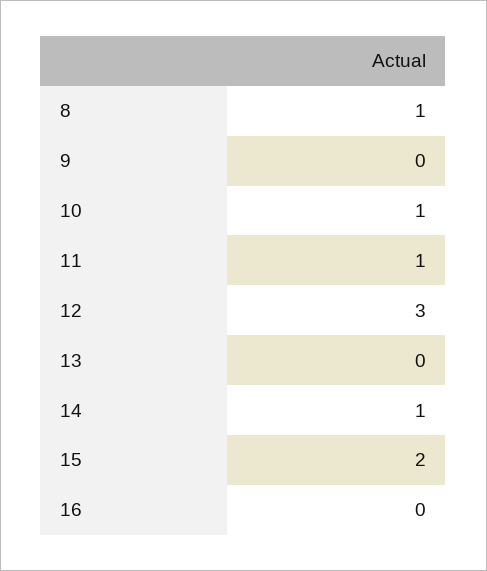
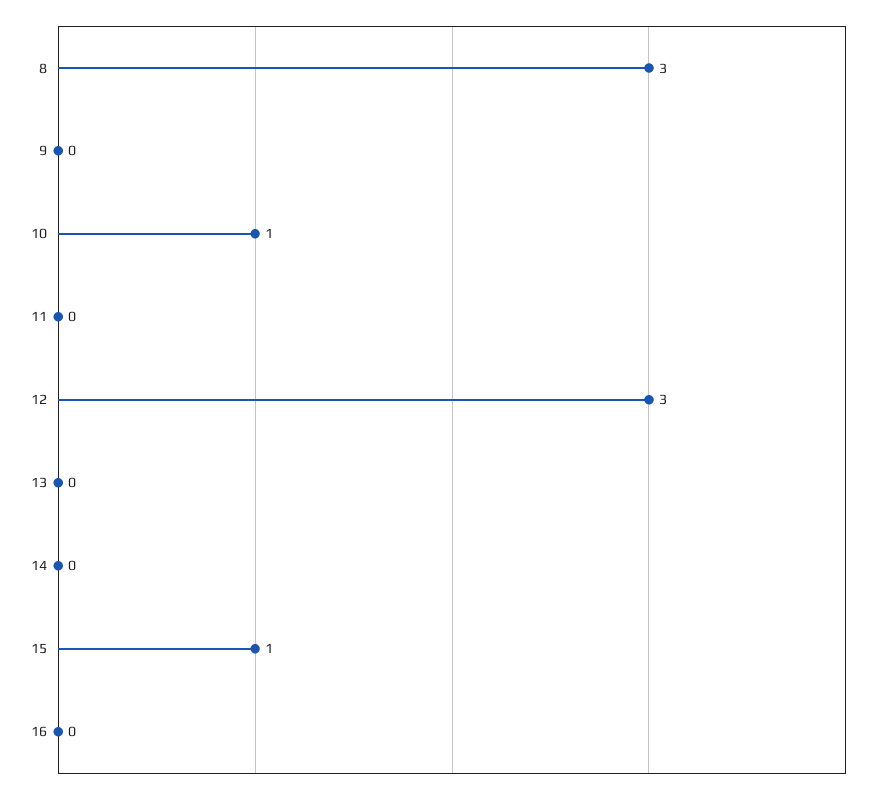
8: 1 -> 3
11: 1 -> 0
14: 1 -> 0
15: 2 -> 1

